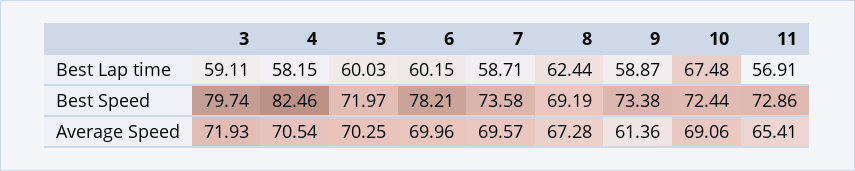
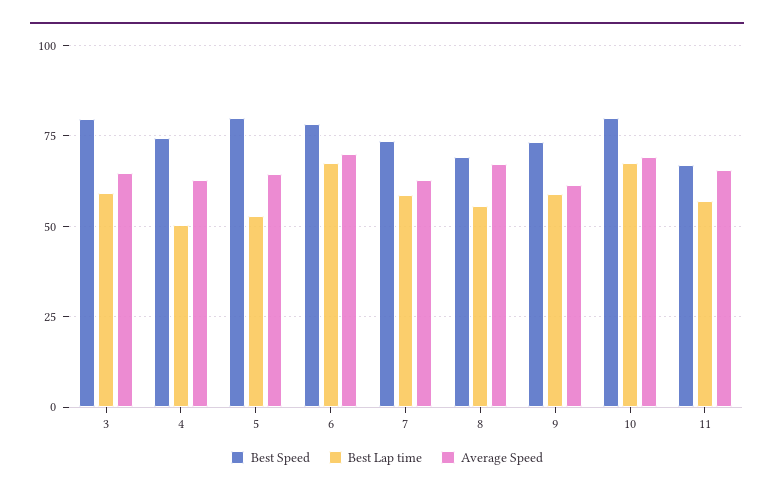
Best Lap time, 4: 58.15 -> 50
Best Lap time, 5: 60.03 -> 52.5
Best Lap time, 6: 60.15 -> 67.5
Best Lap time, 8: 62.44 -> 55
Best Speed, 4: 82.46 -> 75
Best Speed, 5: 71.97 -> 80
Best Speed, 10: 72.44 -> 80
Best Speed, 11: 72.86 -> 67.5
Average Speed, 3: 71.93 -> 65
Average Speed, 4: 70.54 -> 62.5
Average Speed, 5: 70.25 -> 65
Average Speed, 7: 69.57 -> 62.5

